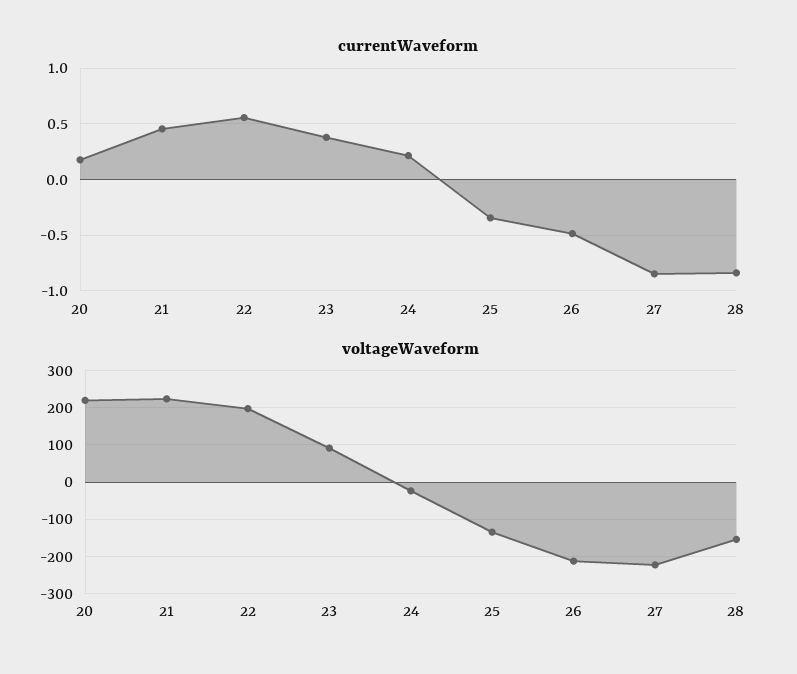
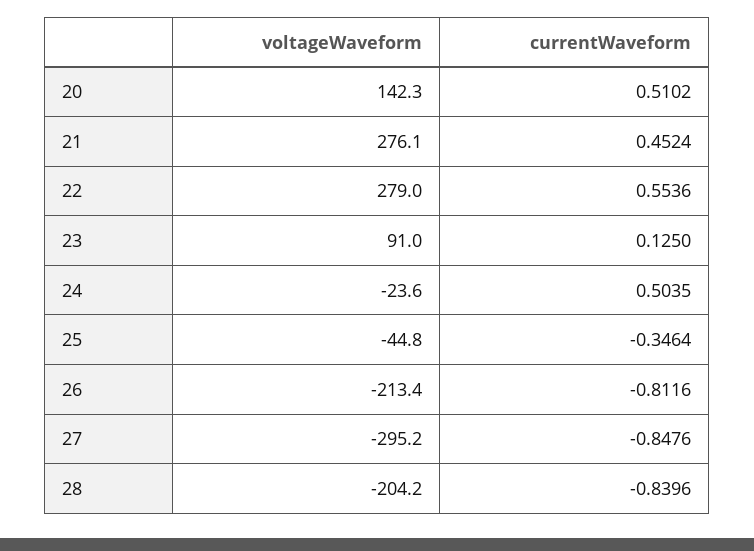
currentWaveform, 20: 0.2 -> 0.5102
currentWaveform, 23: 0.4 -> 0.125
currentWaveform, 24: 0.2 -> 0.5035
currentWaveform, 26: -0.5 -> -0.8116
voltageWaveform, 20: 220 -> 142.3
voltageWaveform, 21: 220 -> 276.1
voltageWaveform, 22: 200 -> 279
voltageWaveform, 25: -140 -> -44.8
voltageWaveform, 27: -220 -> -295.2
voltageWaveform, 28: -160 -> -204.2

